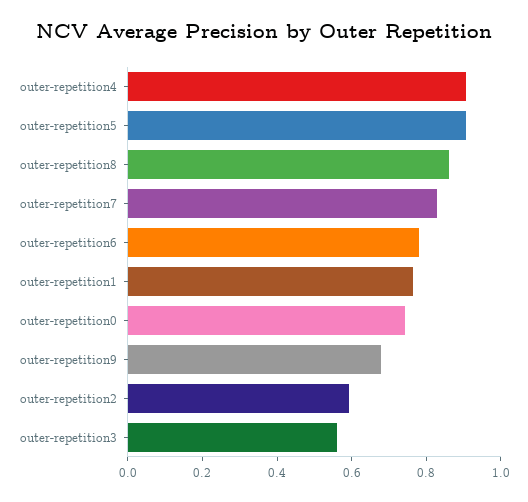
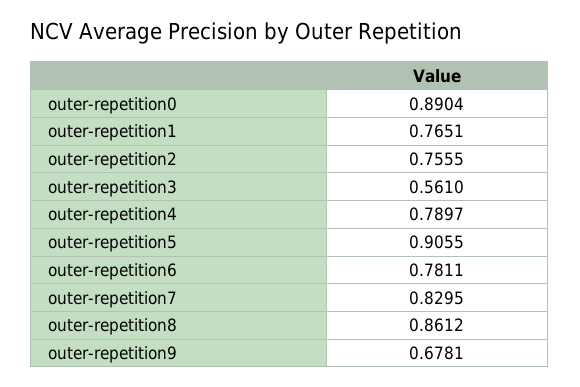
outer-repetition4: 0.9 -> 0.7897
outer-repetition0: 0.75 -> 0.8904
outer-repetition2: 0.6 -> 0.7555

